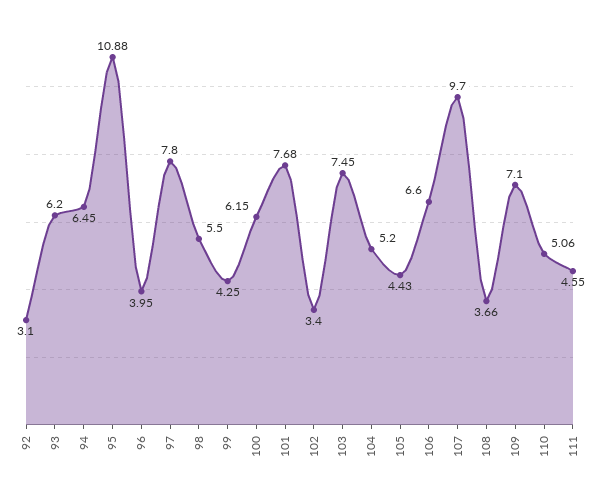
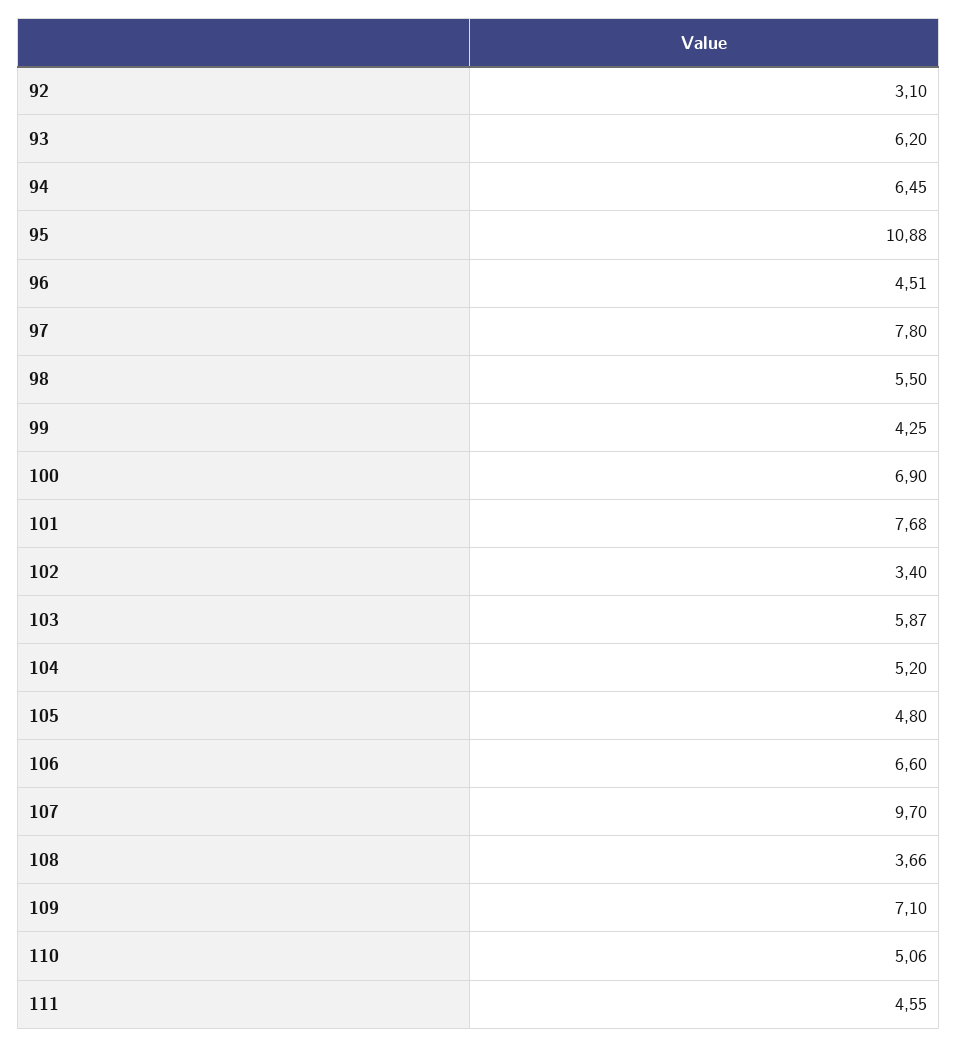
96: 3.95 -> 4.51
100: 6.15 -> 6.9
103: 7.45 -> 5.87
105: 4.43 -> 4.8

